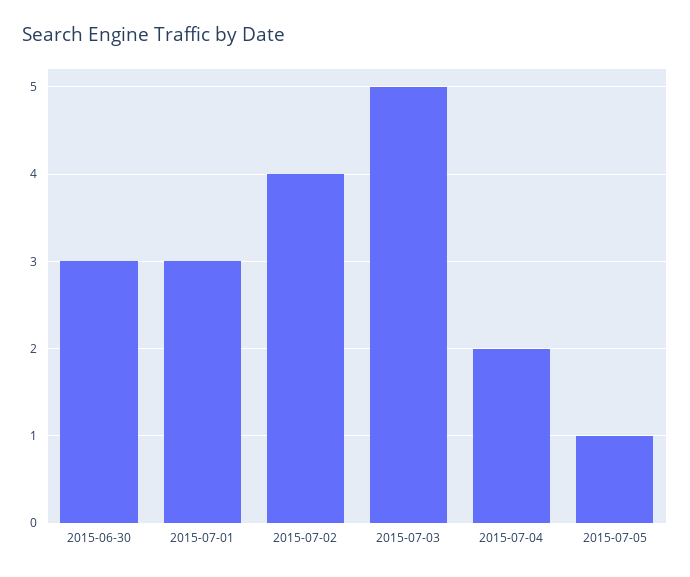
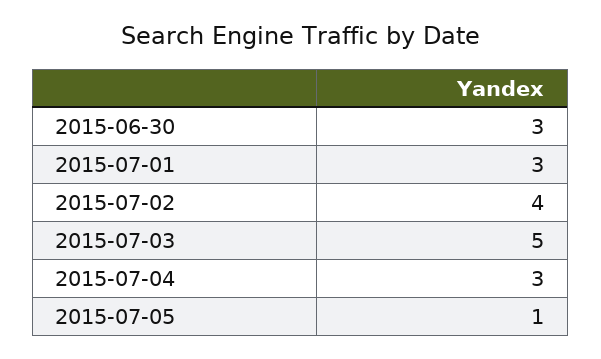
2015-07-04: 2 -> 3

